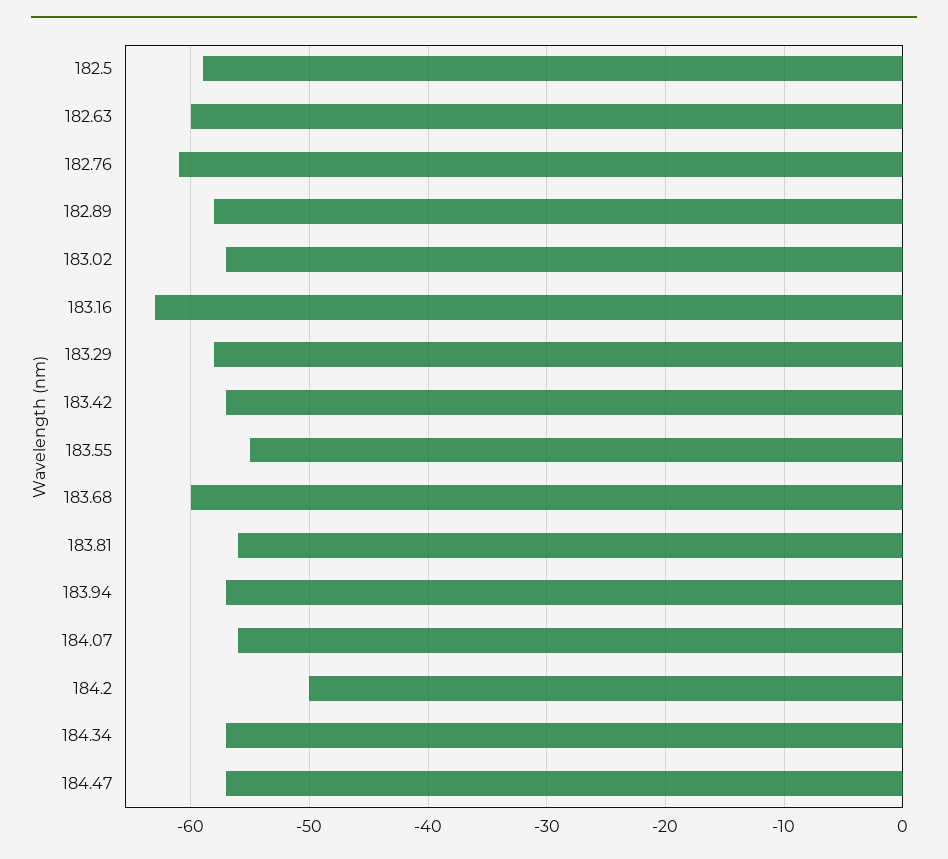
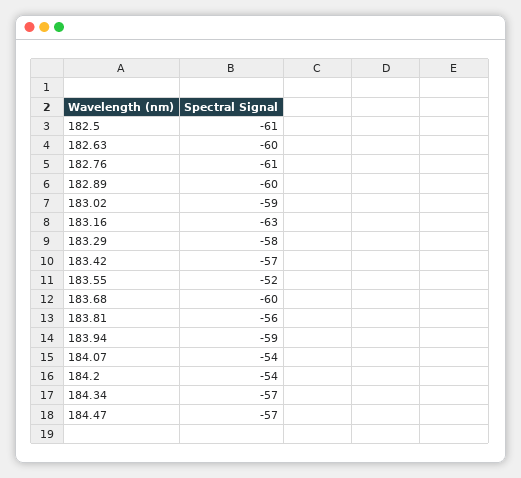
182.5: -59 -> -61
182.89: -58 -> -60
183.02: -57 -> -59
183.55: -55 -> -52
183.94: -57 -> -59
184.07: -56 -> -54
184.2: -50 -> -54

